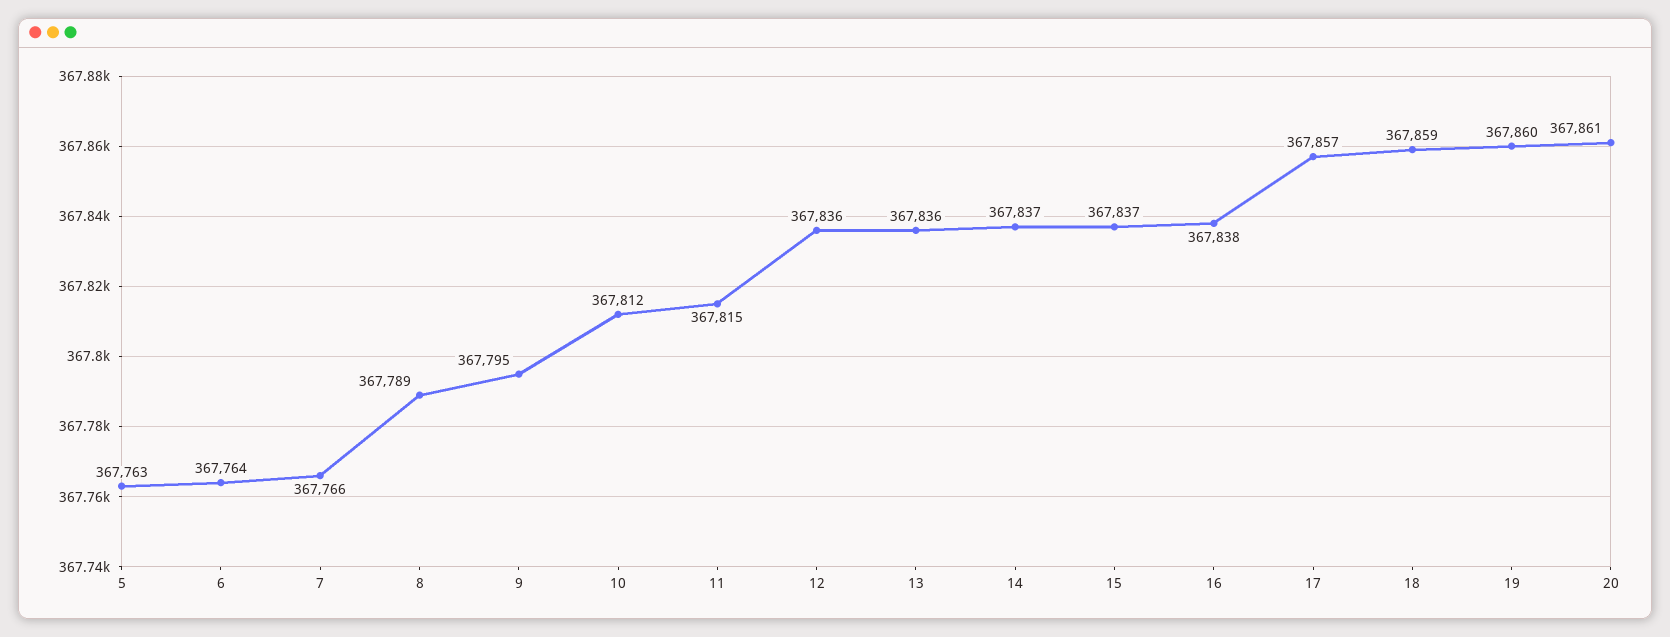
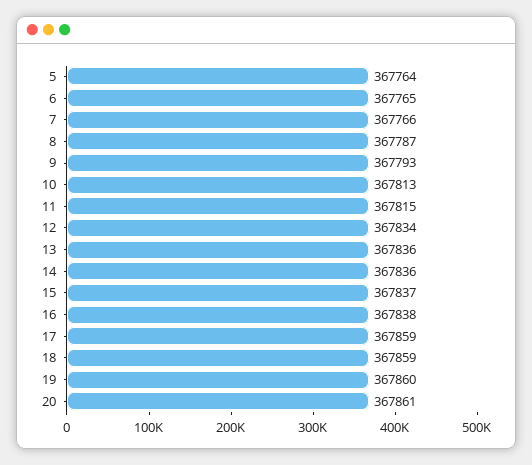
5: 367763 -> 367764
6: 367764 -> 367765
8: 367789 -> 367787
9: 367795 -> 367793
10: 367812 -> 367813
12: 367836 -> 367834
14: 367837 -> 367836
17: 367857 -> 367859

